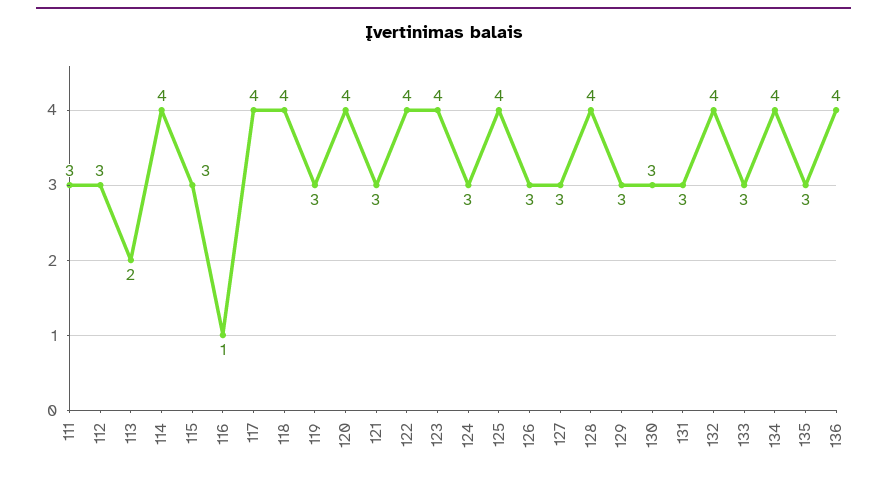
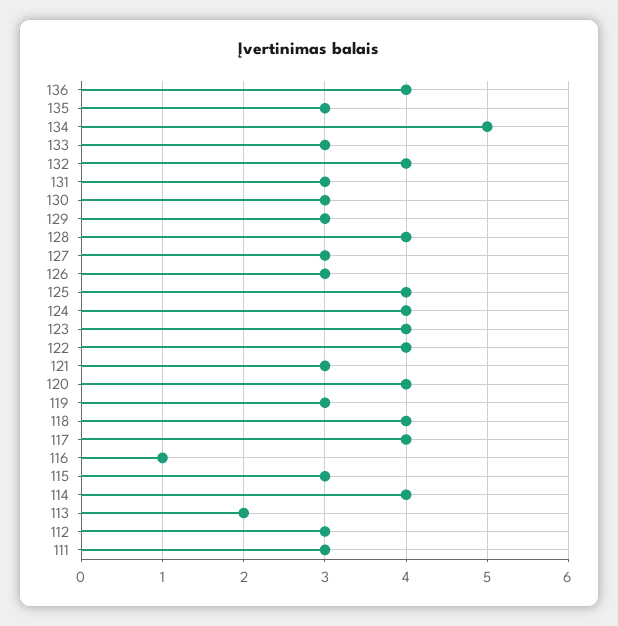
124: 3 -> 4
134: 4 -> 5

